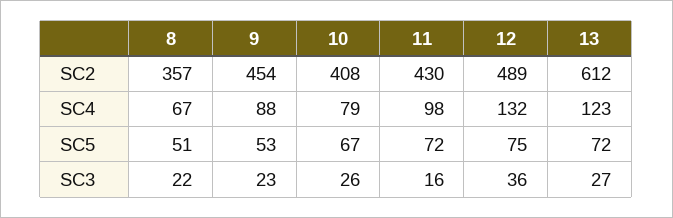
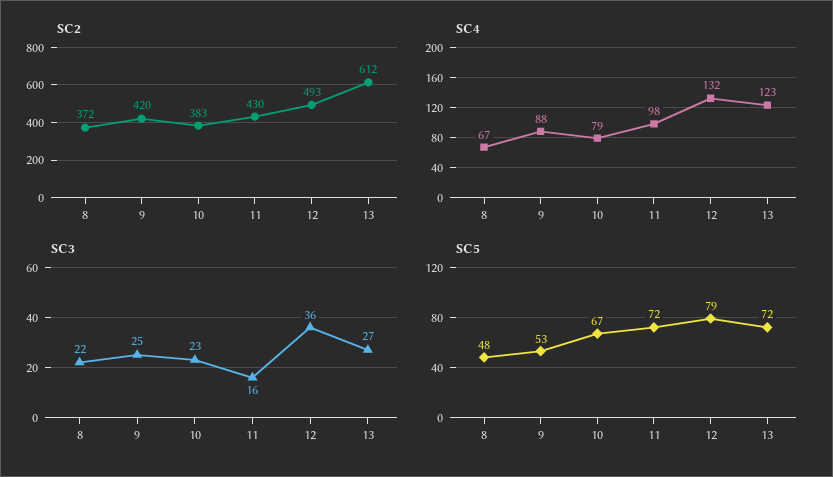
SC2, 8: 357 -> 372
SC2, 9: 454 -> 420
SC2, 10: 408 -> 383
SC2, 12: 489 -> 493
SC5, 8: 51 -> 48
SC5, 12: 75 -> 79
SC3, 9: 23 -> 25
SC3, 10: 26 -> 23

